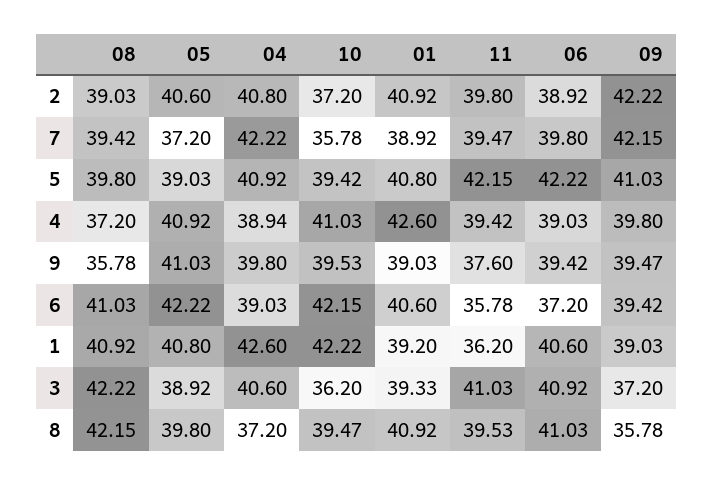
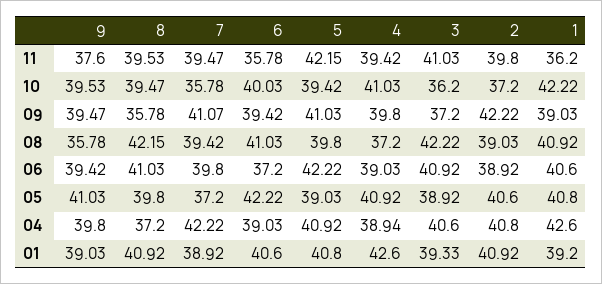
09, 7: 42.15 -> 41.07
10, 6: 42.15 -> 40.03

